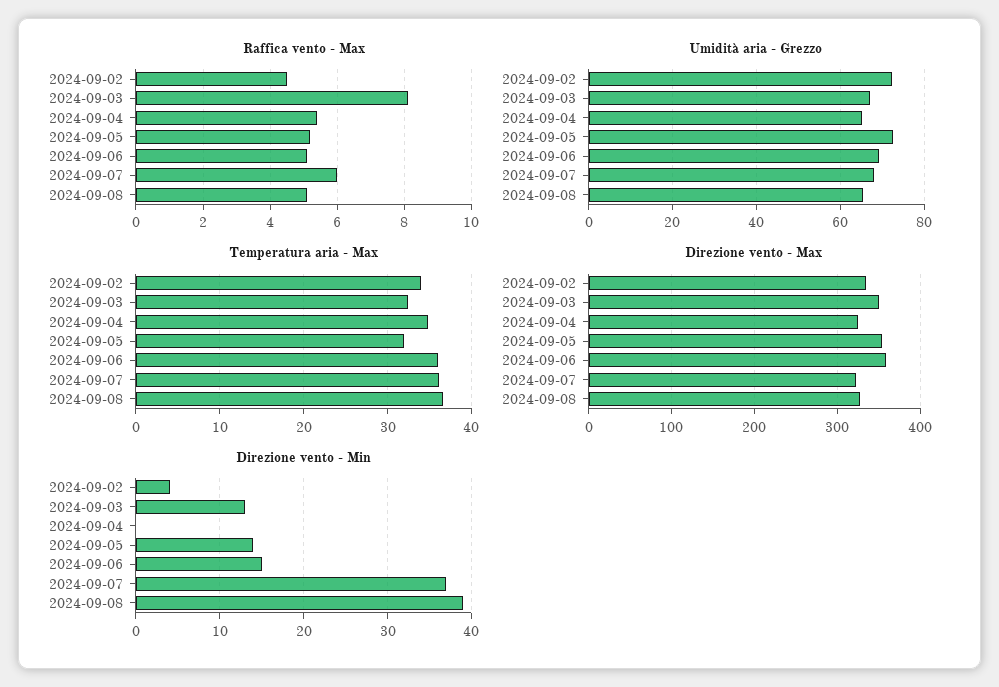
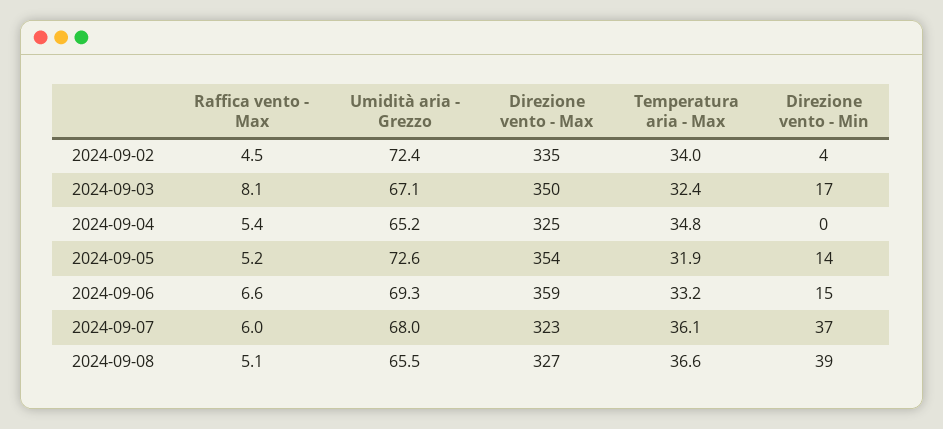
Raffica vento - Max, 2024-09-06: 5 -> 6.6
Temperatura aria - Max, 2024-09-06: 36 -> 33.2
Direzione vento - Min, 2024-09-03: 13 -> 17

